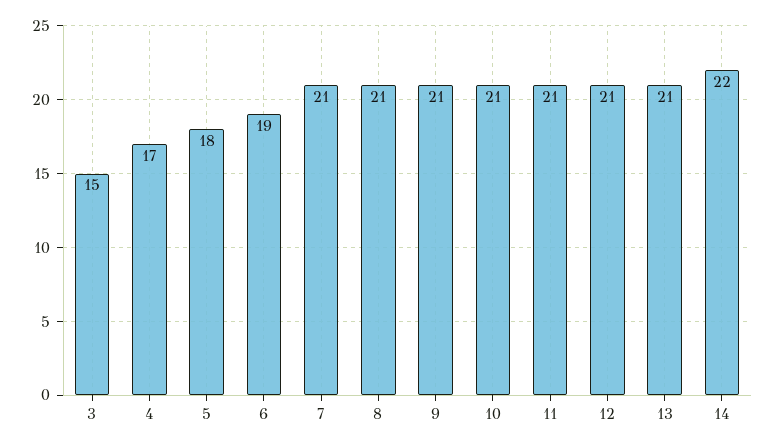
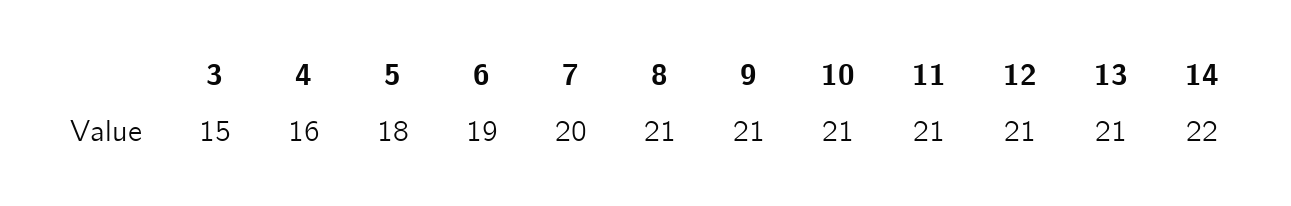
4: 17 -> 16
7: 21 -> 20

